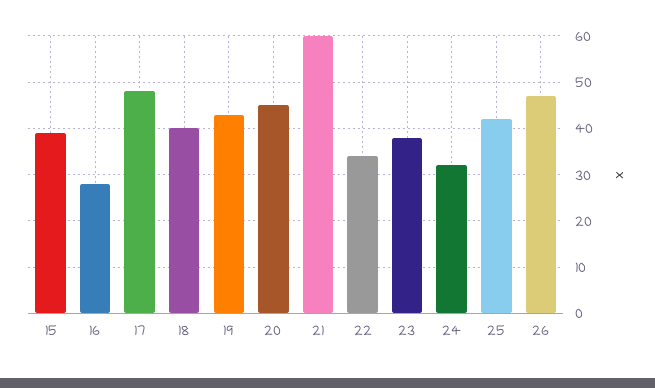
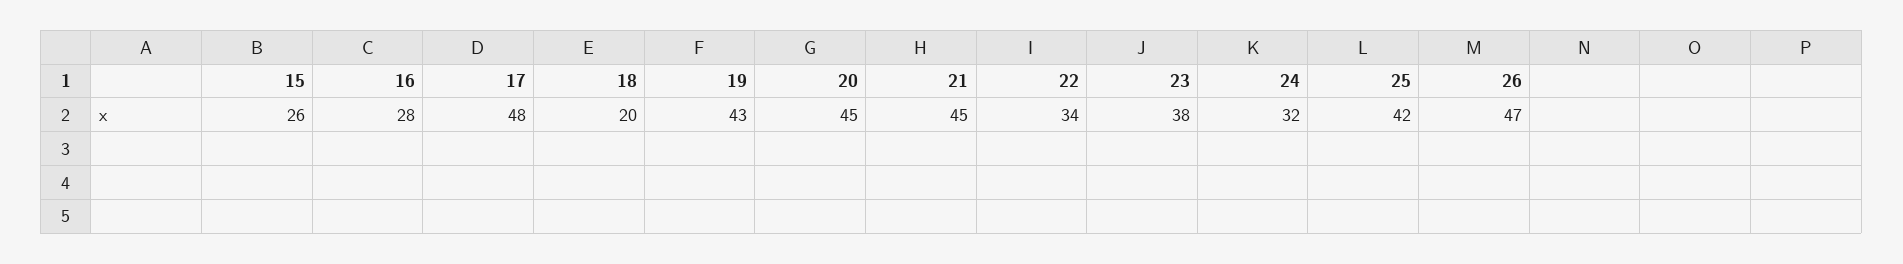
15: 40 -> 26
18: 40 -> 20
21: 60 -> 45

